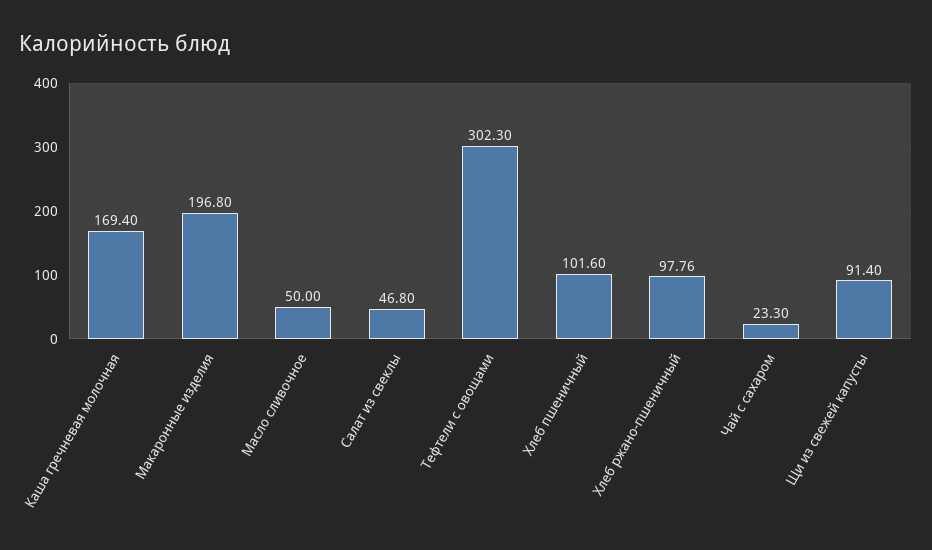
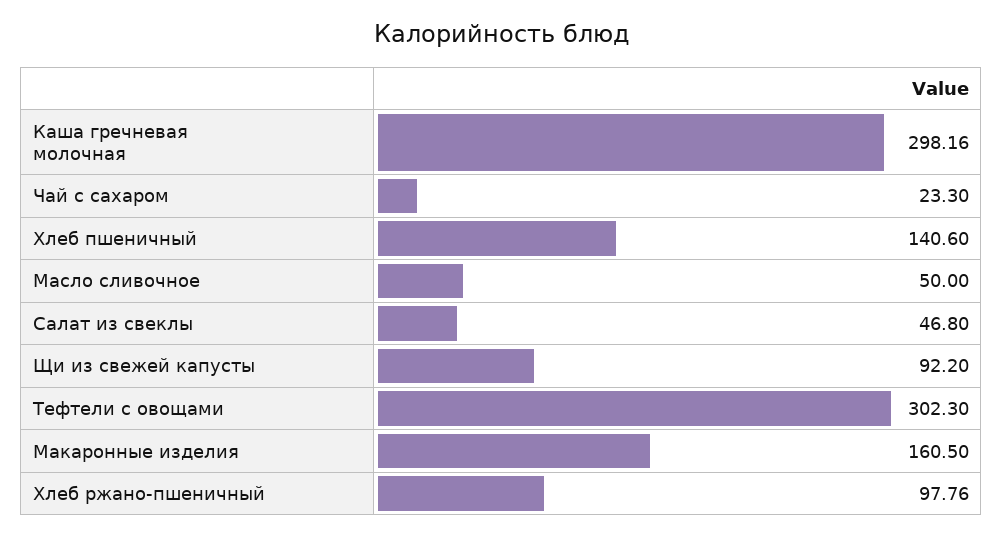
Каша гречневая молочная: 169.4 -> 298.16
Макаронные изделия: 196.8 -> 160.5
Хлеб пшеничный: 101.6 -> 140.6
Щи из свежей капусты: 91.4 -> 92.2

